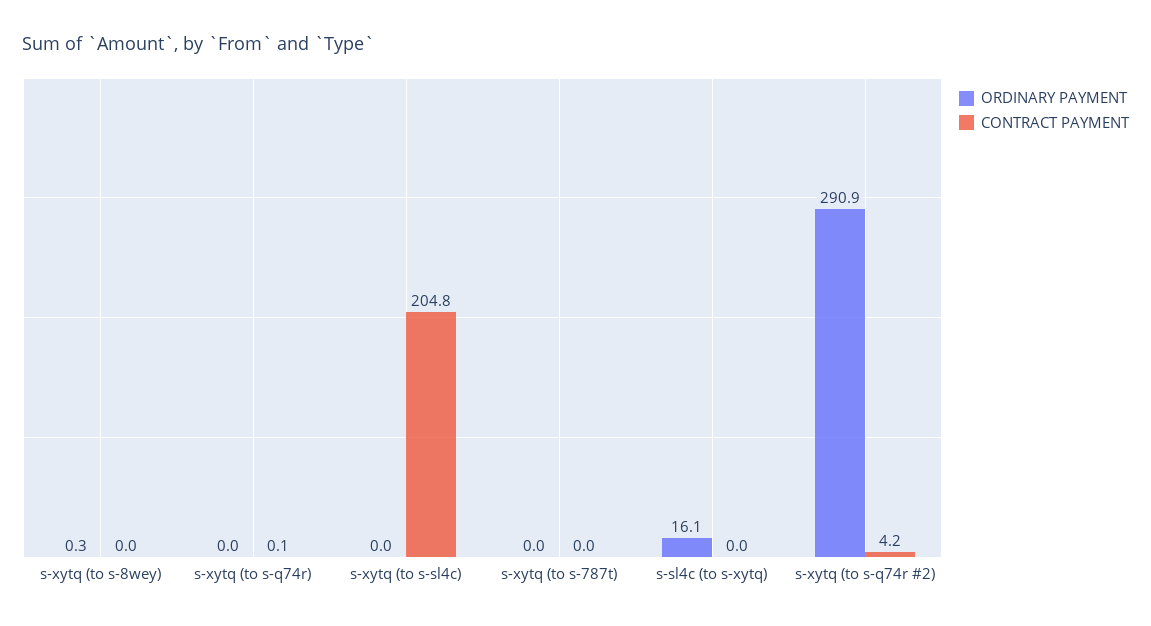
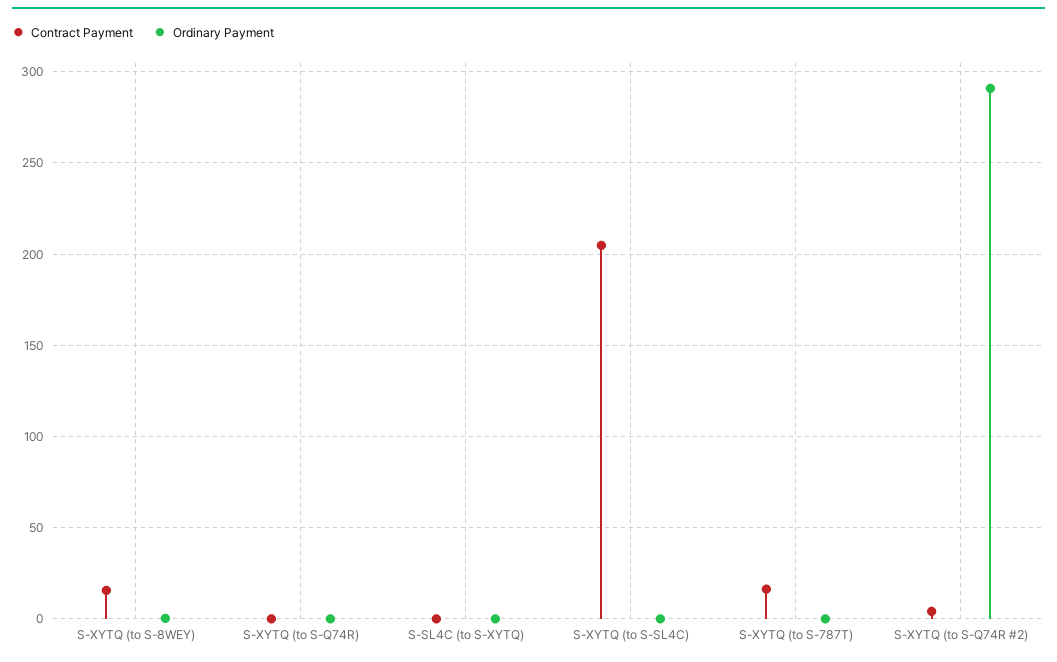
CONTRACT PAYMENT, s-xytq (to s-8wey): 0 -> 15
CONTRACT PAYMENT, s-xytq (to s-787t): 0 -> 15
ORDINARY PAYMENT, s-sl4c (to s-xytq): 16.1 -> 0

